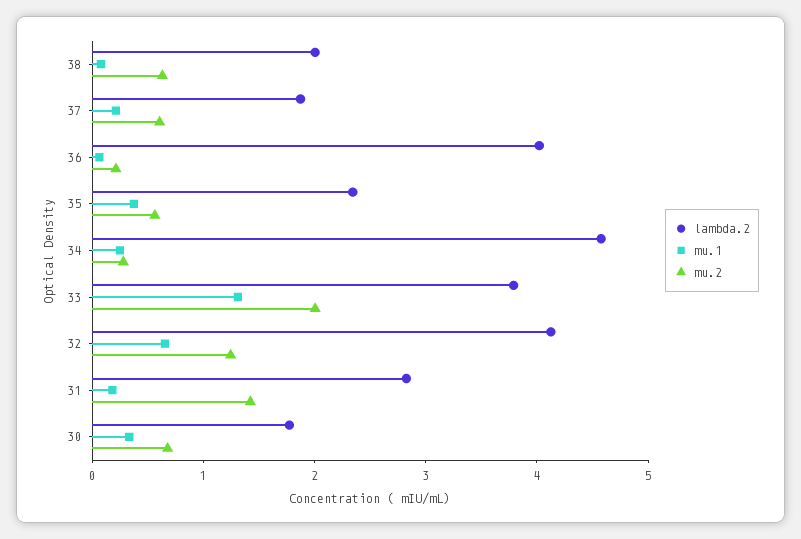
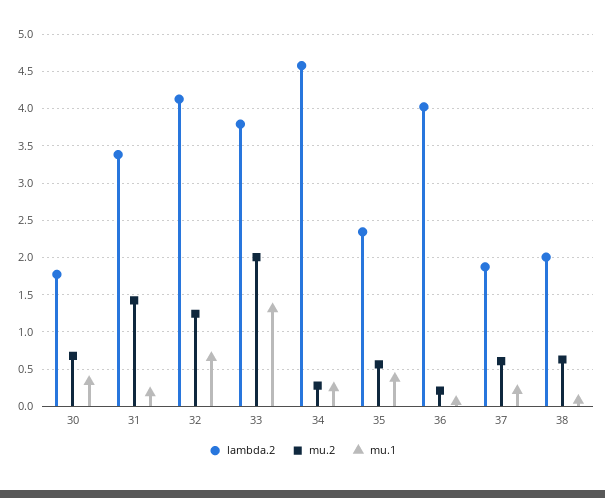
lambda.2, 31: 2.8 -> 3.4

